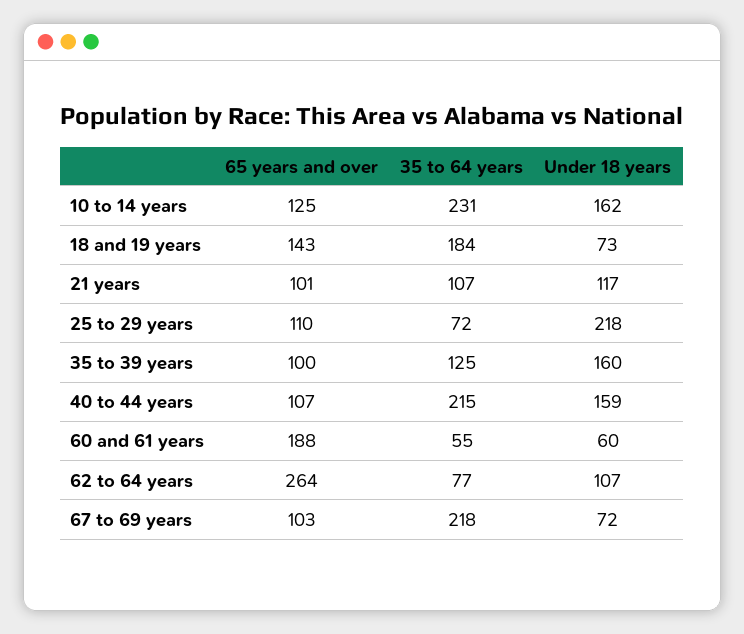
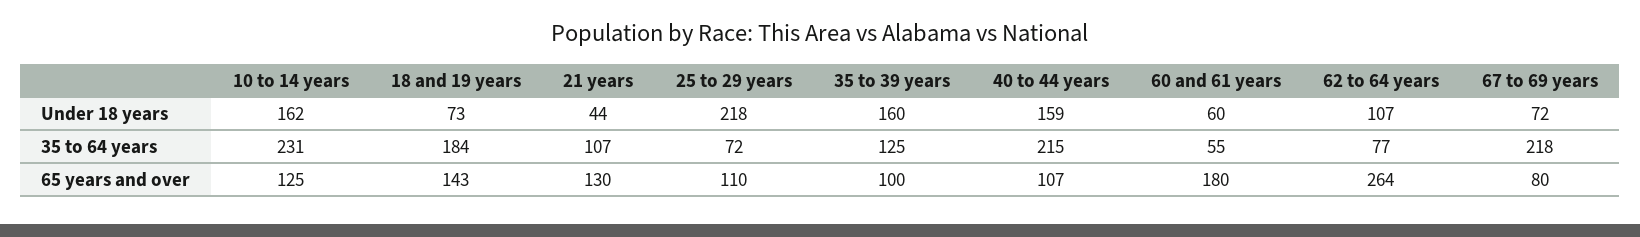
65 years and over, 21 years: 101 -> 130
Under 18 years, 21 years: 117 -> 44
65 years and over, 60 and 61 years: 188 -> 180
65 years and over, 67 to 69 years: 103 -> 80

